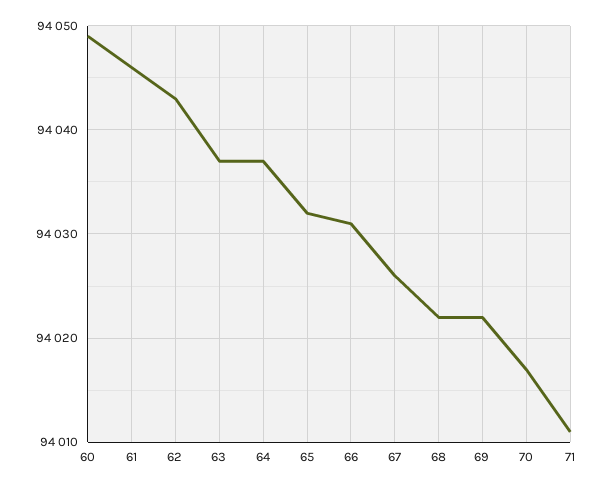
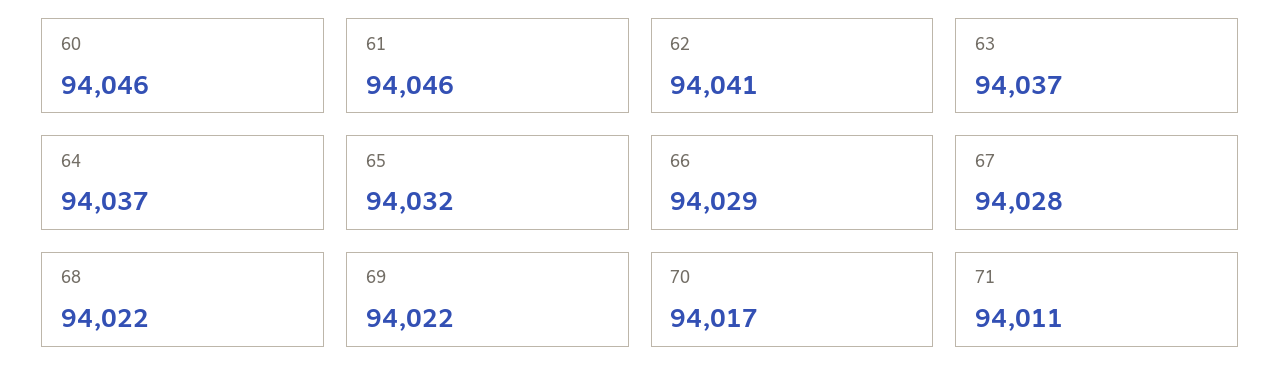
60: 94049 -> 94046
62: 94043 -> 94041
66: 94031 -> 94029
67: 94026 -> 94028

